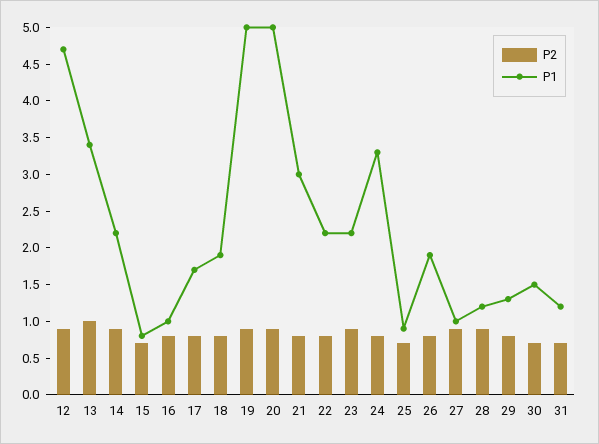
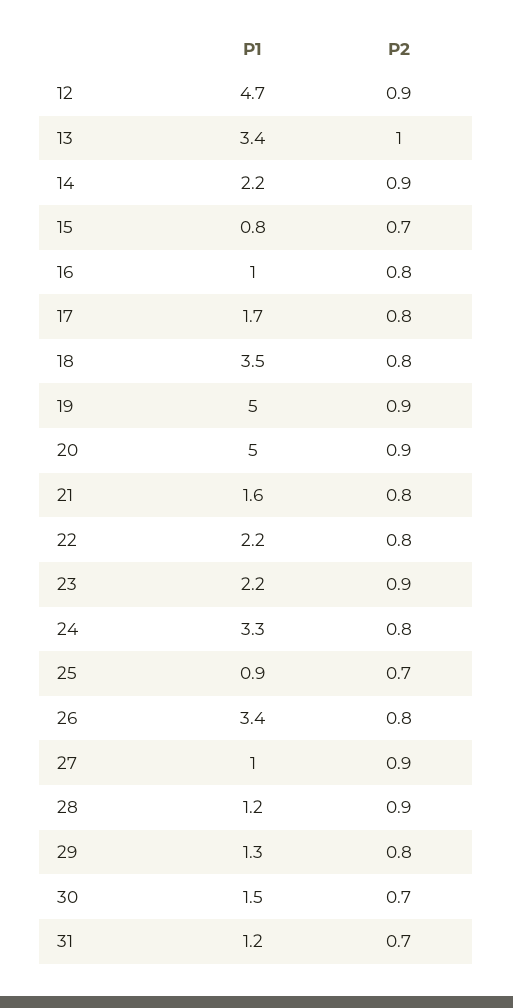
P1, 18: 2 -> 3.5
P1, 21: 3 -> 1.6
P1, 26: 2 -> 3.4

